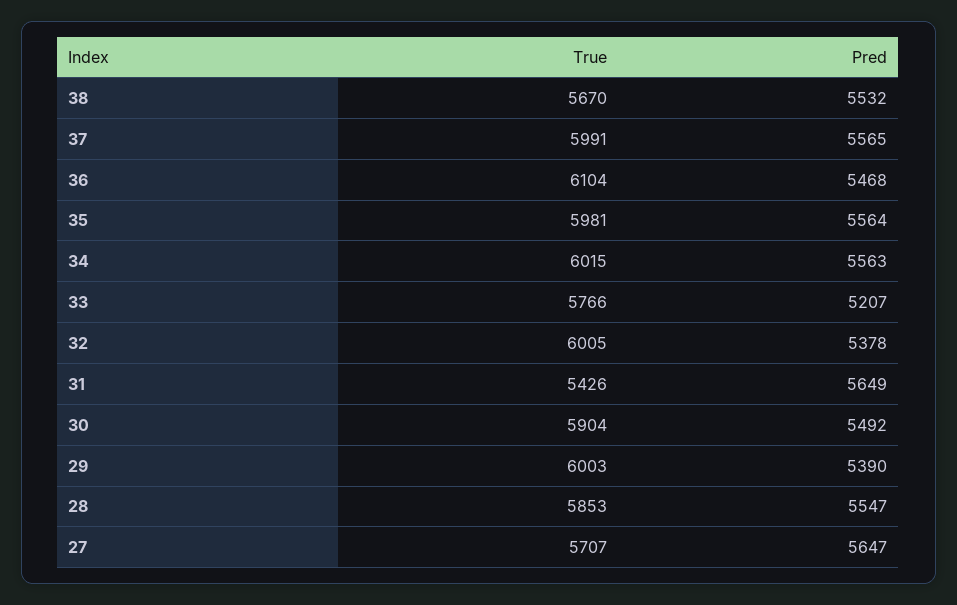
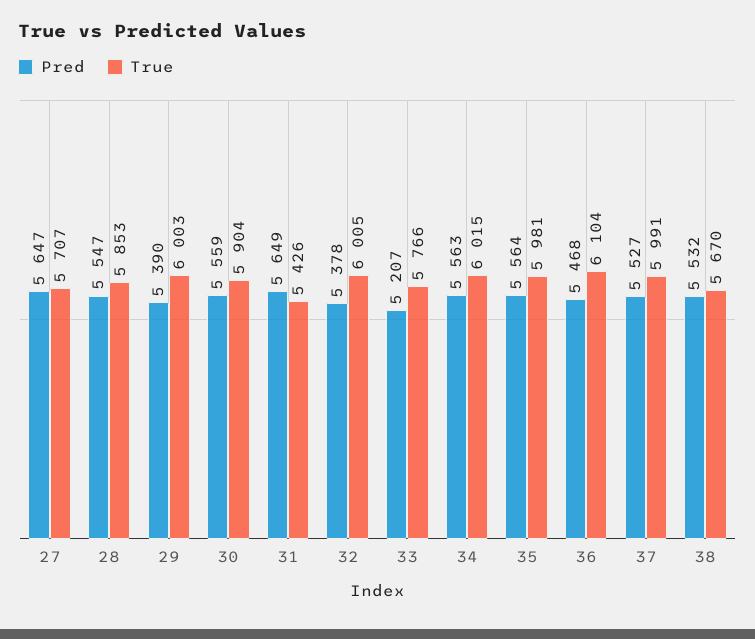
Pred, 37: 5565 -> 5527
Pred, 30: 5492 -> 5559

